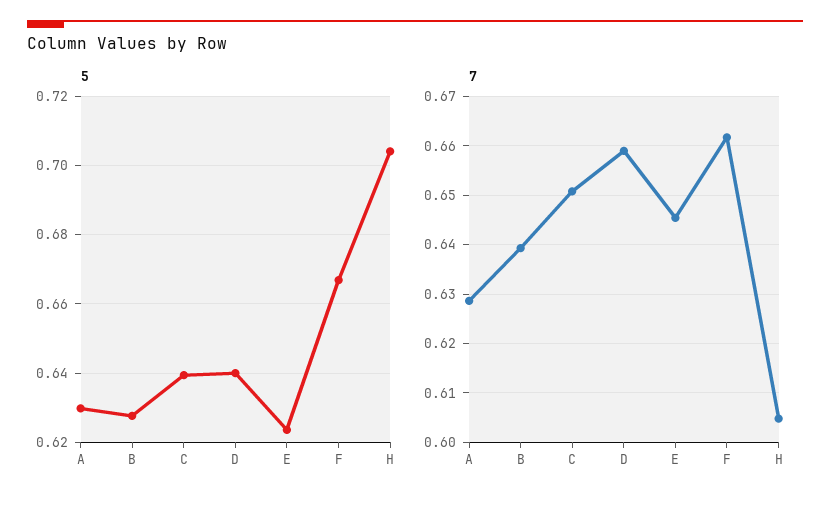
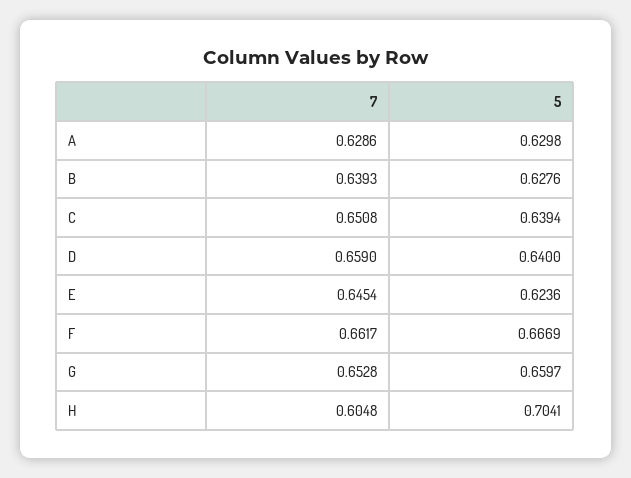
7, G: none -> 0.6528
5, G: none -> 0.6597

